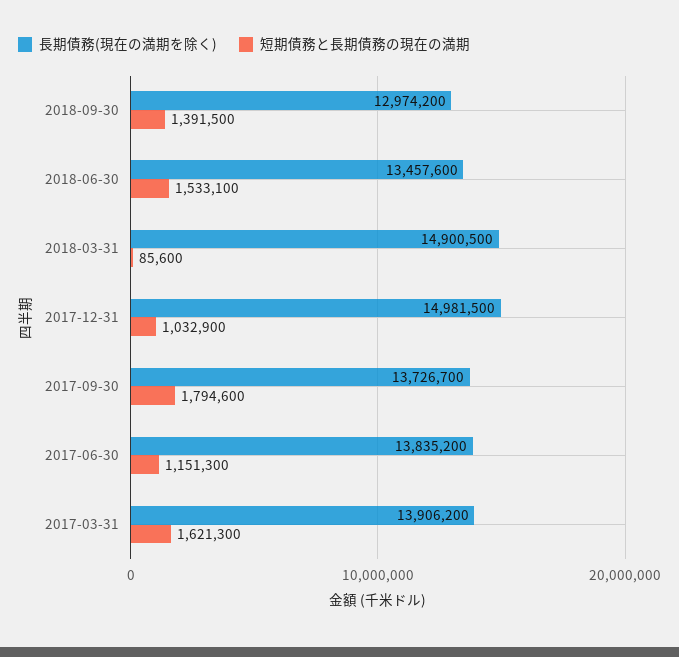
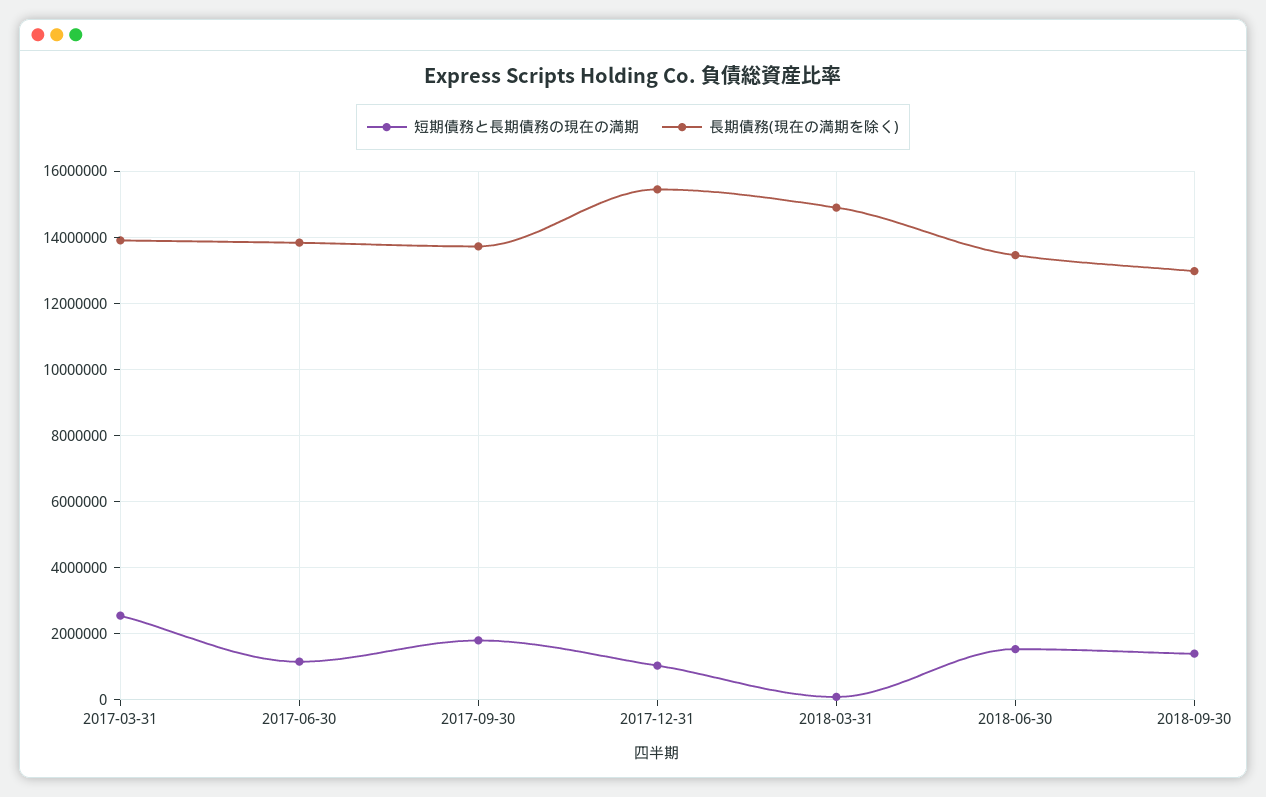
長期債務(現在の満期を除く), 2017-12-31: 14981500 -> 15400000
短期債務と長期債務の現在の満期, 2017-03-31: 1621300 -> 2600000

